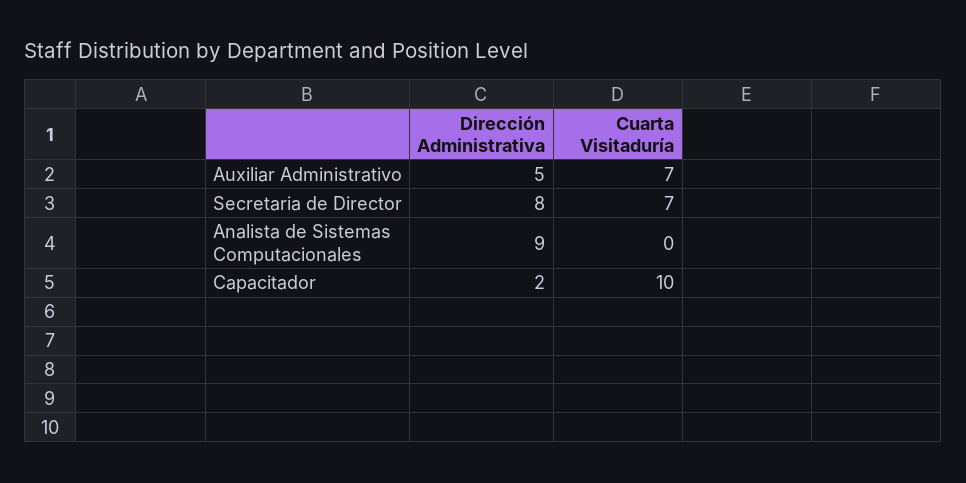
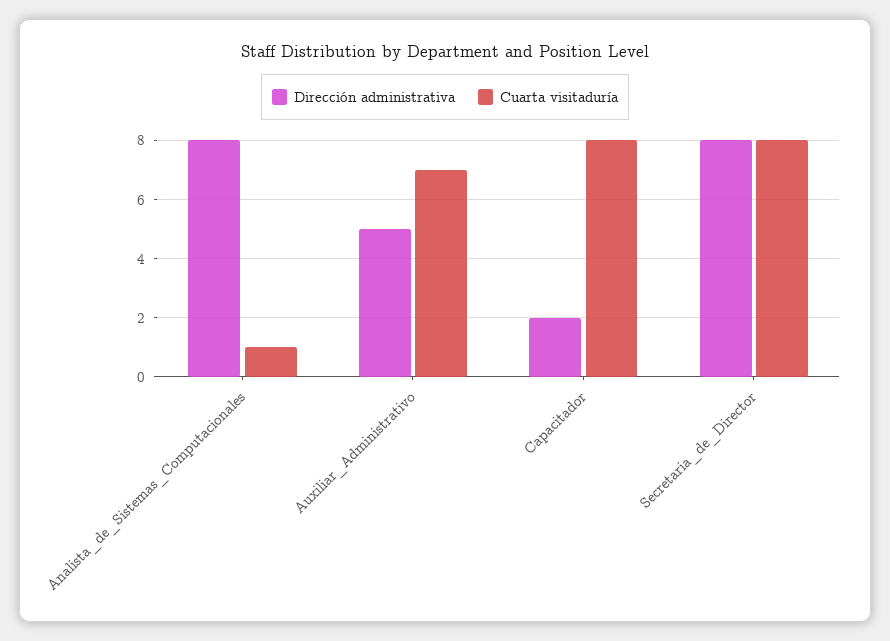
Cuarta Visitaduría, Secretaria de Director: 7 -> 8
Dirección Administrativa, Analista de Sistemas Computacionales: 9 -> 8
Cuarta Visitaduría, Analista de Sistemas Computacionales: 0 -> 1
Cuarta Visitaduría, Capacitador: 10 -> 8

